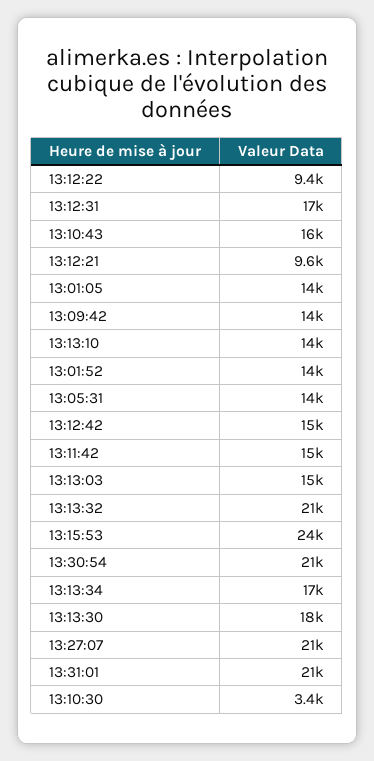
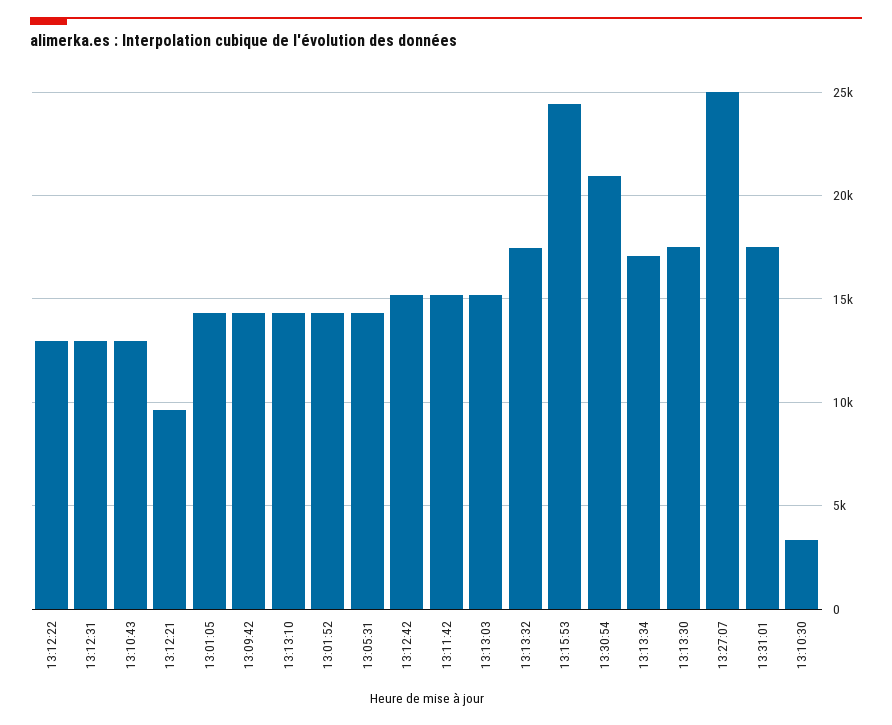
13:12:22: 9400 -> 13000
13:12:31: 17000 -> 13000
13:10:43: 16000 -> 13000
13:13:32: 21000 -> 17500
13:27:07: 21000 -> 25000
13:31:01: 21000 -> 17500

